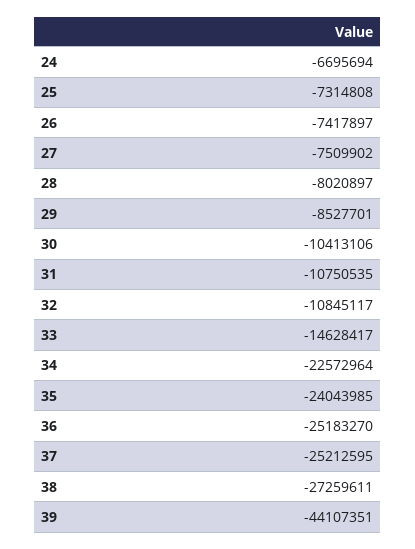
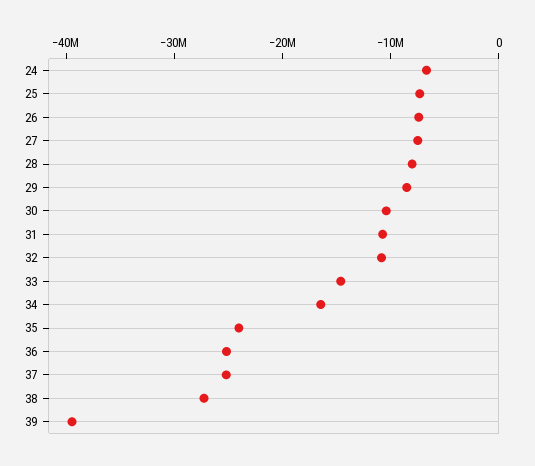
34: -22572964 -> -16000000
39: -44107351 -> -40000000

